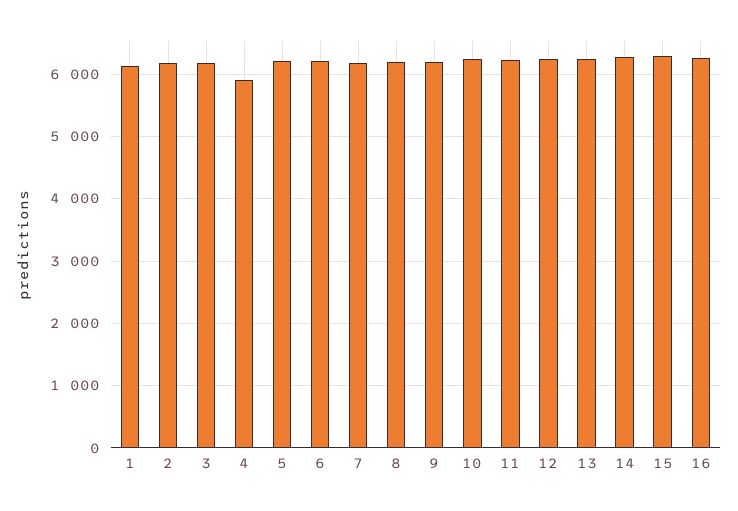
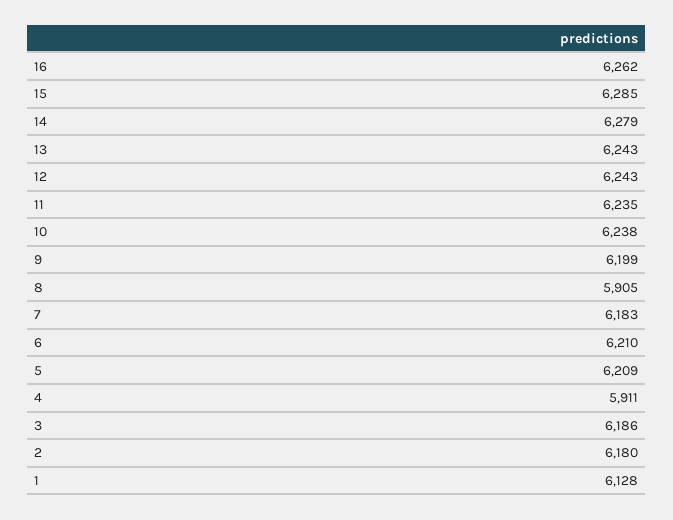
8: 6200 -> 5905

